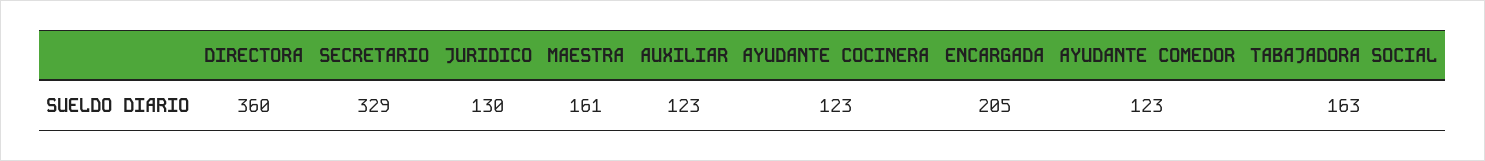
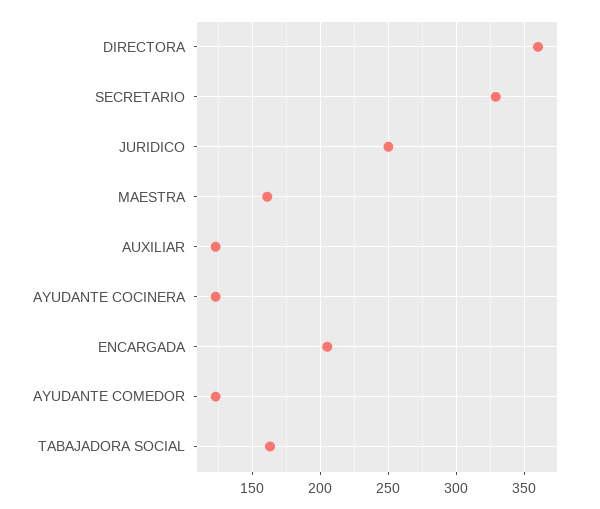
JURIDICO: 130 -> 250

